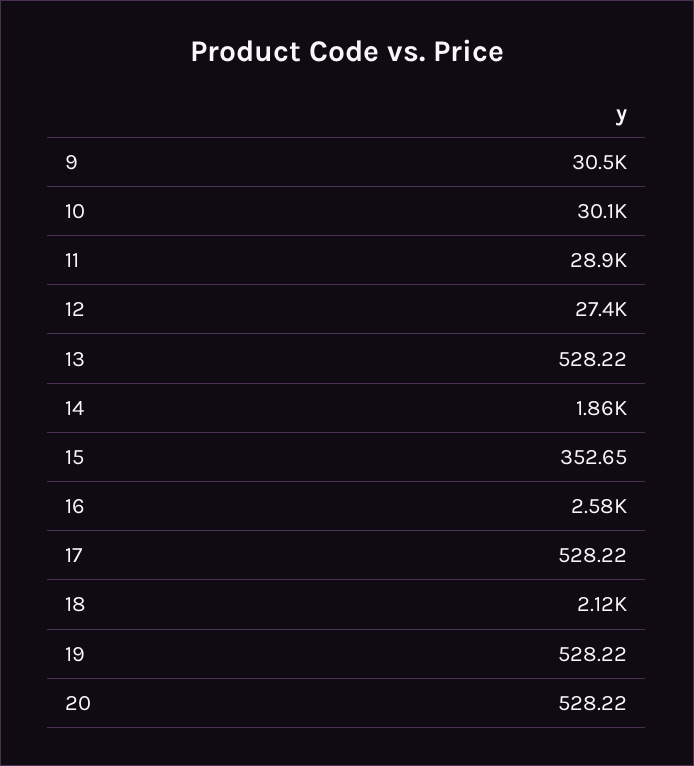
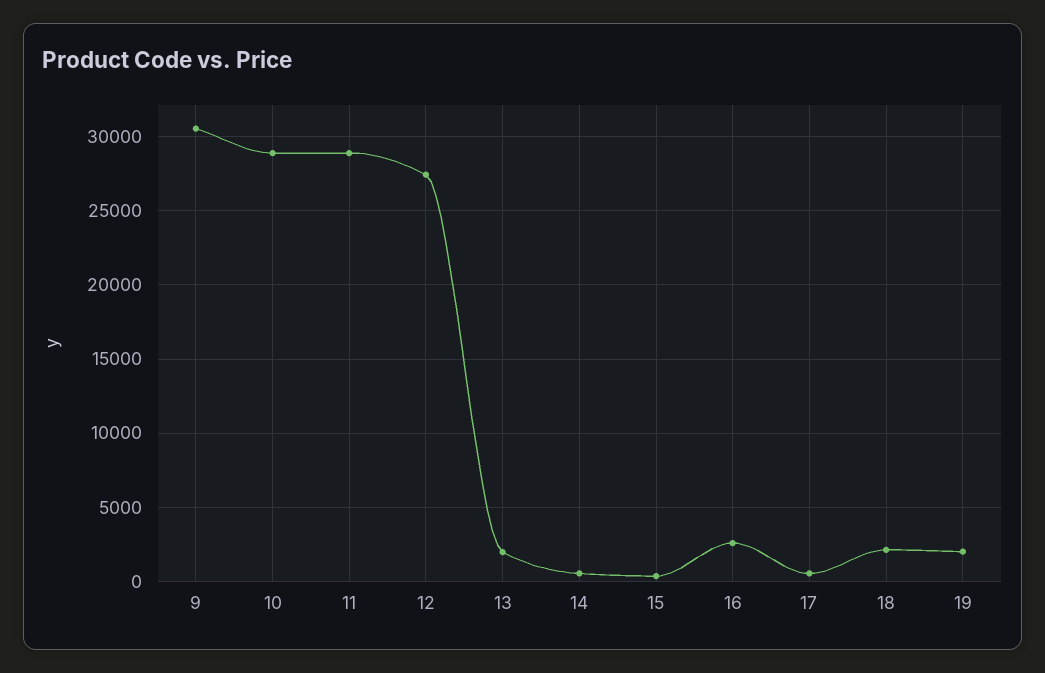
10: 30100 -> 29000
13: 528.22 -> 2000
14: 1860 -> 500
19: 528.22 -> 2000
20: 528.22 -> none

